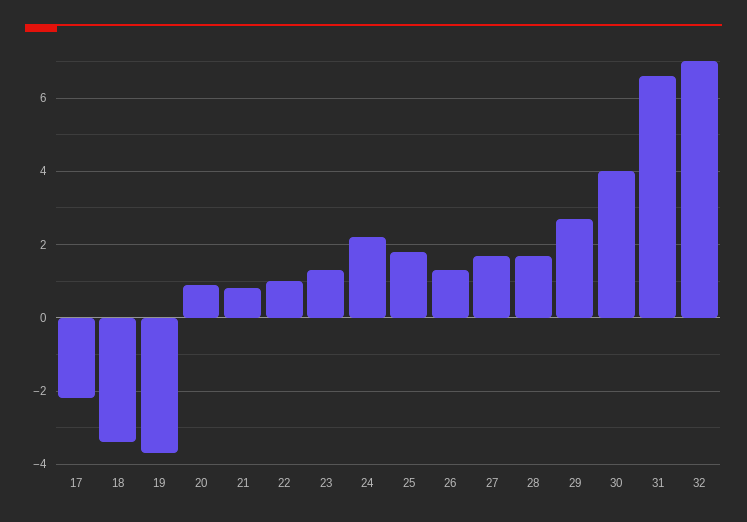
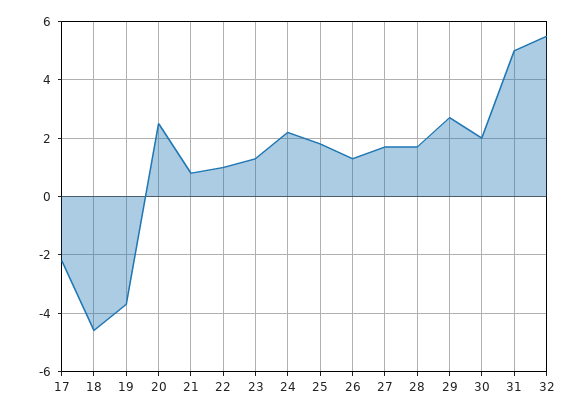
18: -3.5 -> -4.5
20: 1 -> 2.5
30: 4 -> 2
31: 6.5 -> 5
32: 7 -> 5.5

